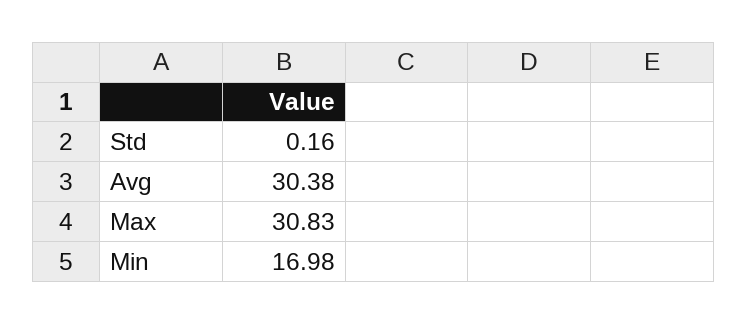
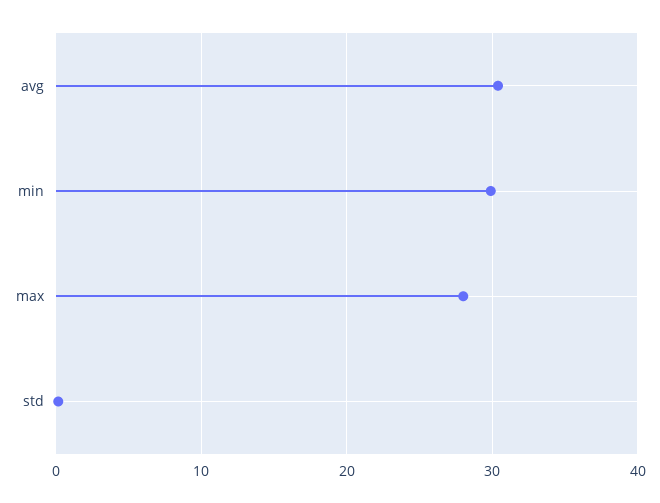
Max: 30.83 -> 28
Min: 16.98 -> 30

